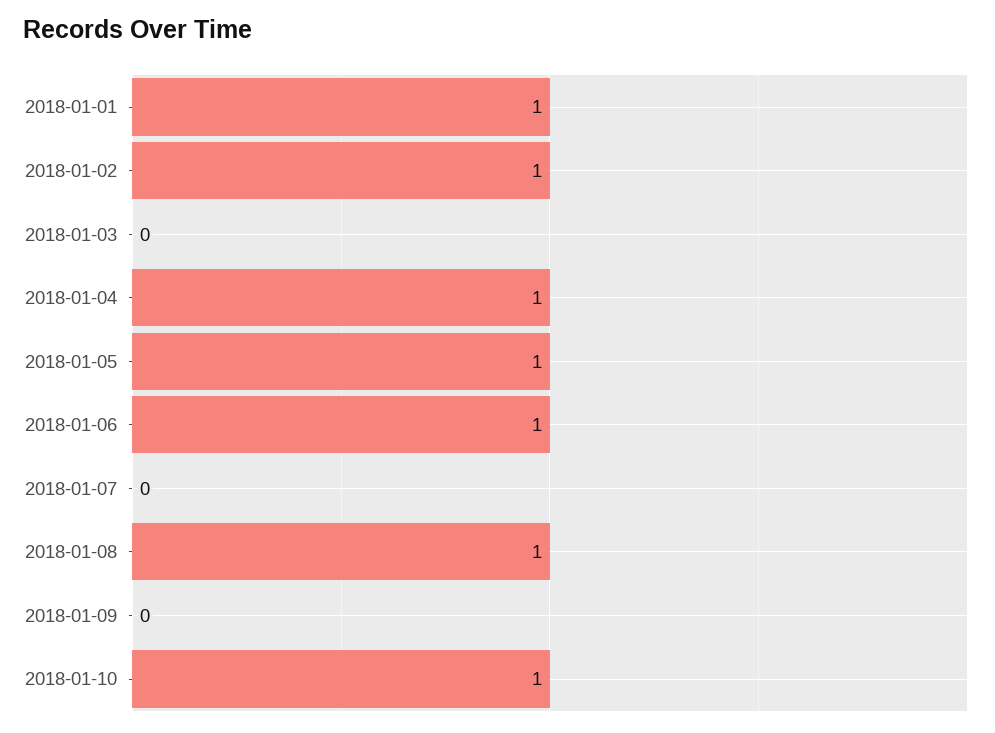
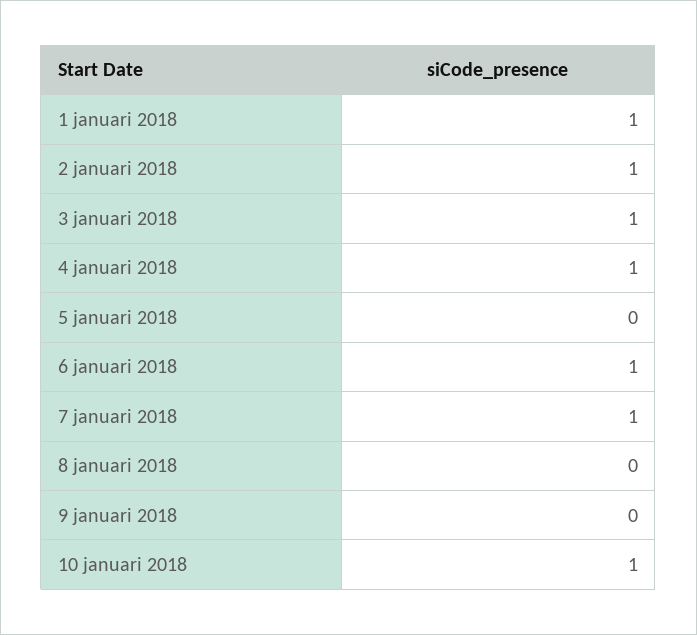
2018-01-03: 0 -> 1
2018-01-05: 1 -> 0
2018-01-07: 0 -> 1
2018-01-08: 1 -> 0

